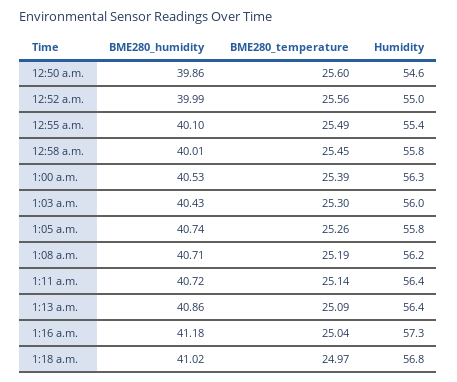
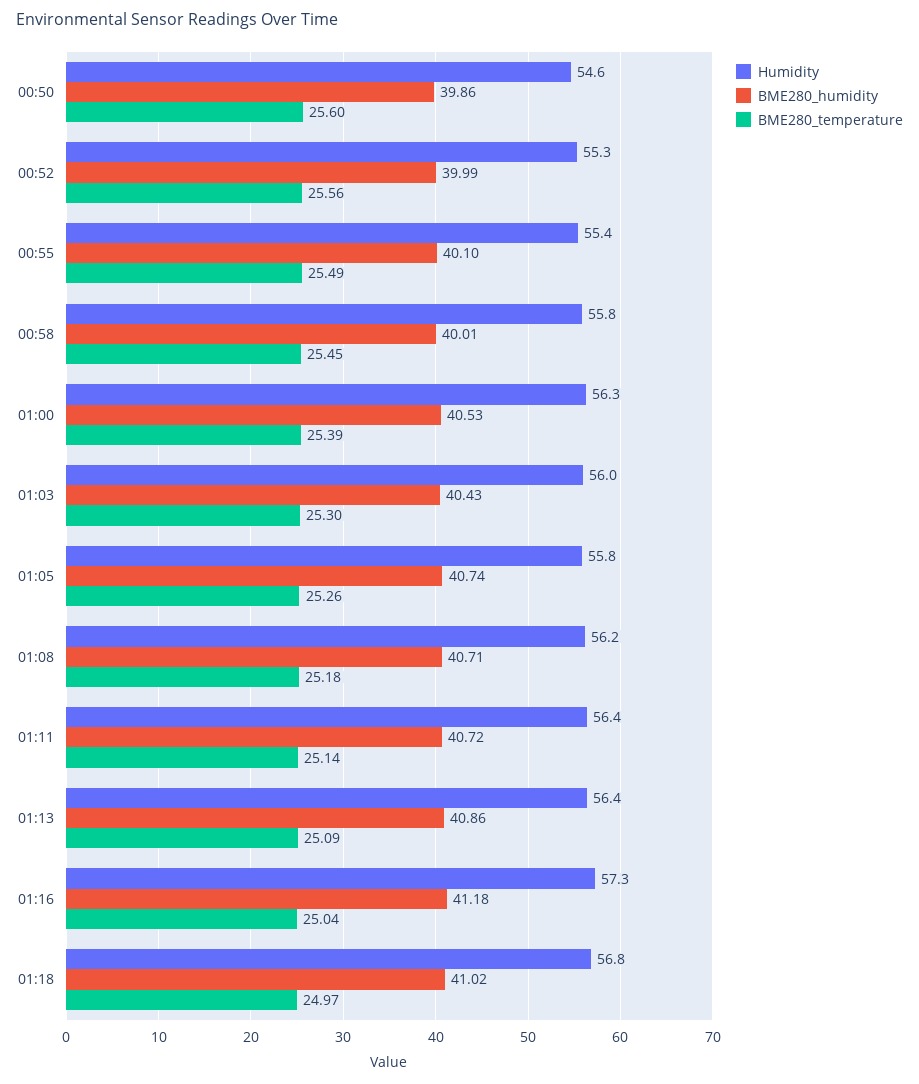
Humidity, 12:52 a.m.: 55 -> 55.3
BME280_temperature, 1:08 a.m.: 25.19 -> 25.18

